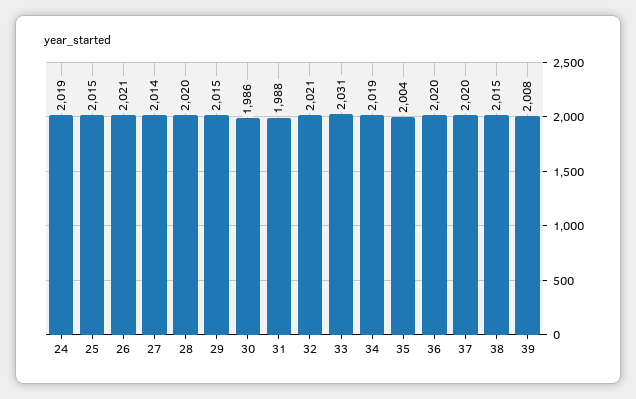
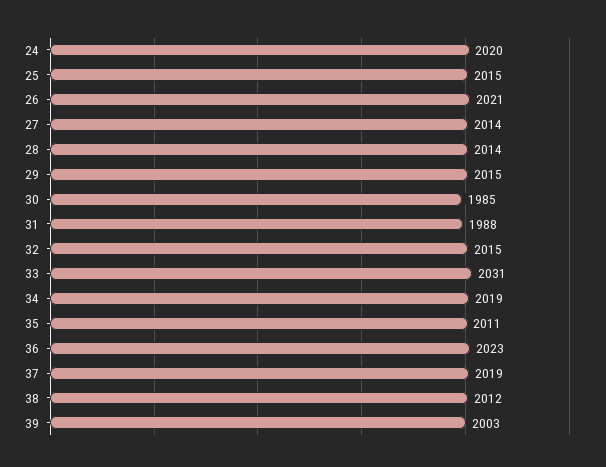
24: 2019 -> 2020
28: 2020 -> 2014
30: 1986 -> 1985
32: 2021 -> 2015
35: 2004 -> 2011
36: 2020 -> 2023
37: 2020 -> 2019
38: 2015 -> 2012
39: 2008 -> 2003

